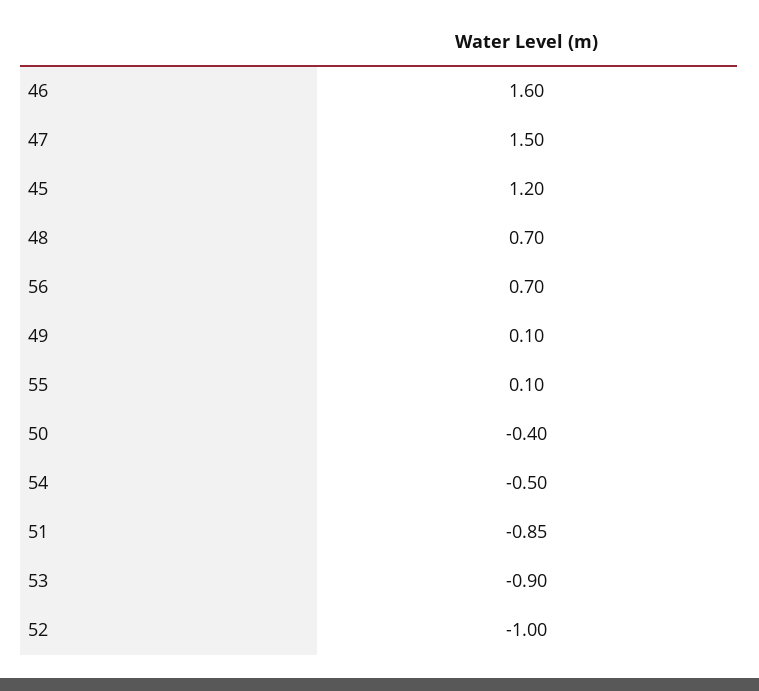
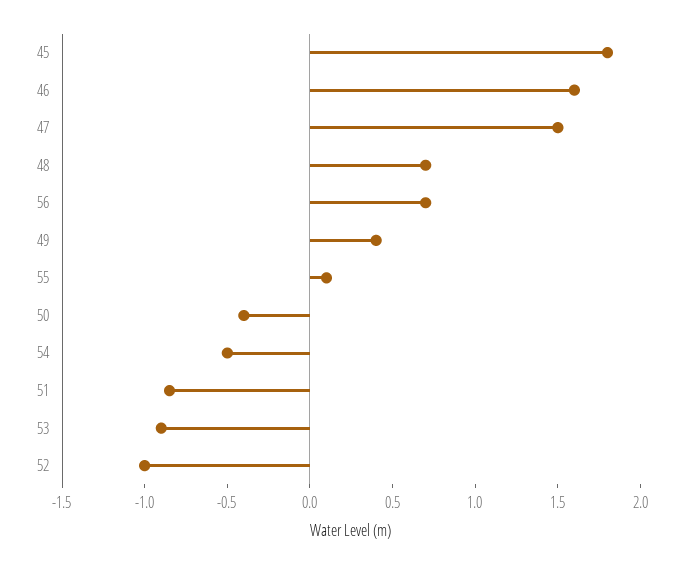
45: 1.2 -> 1.8
49: 0.1 -> 0.4

